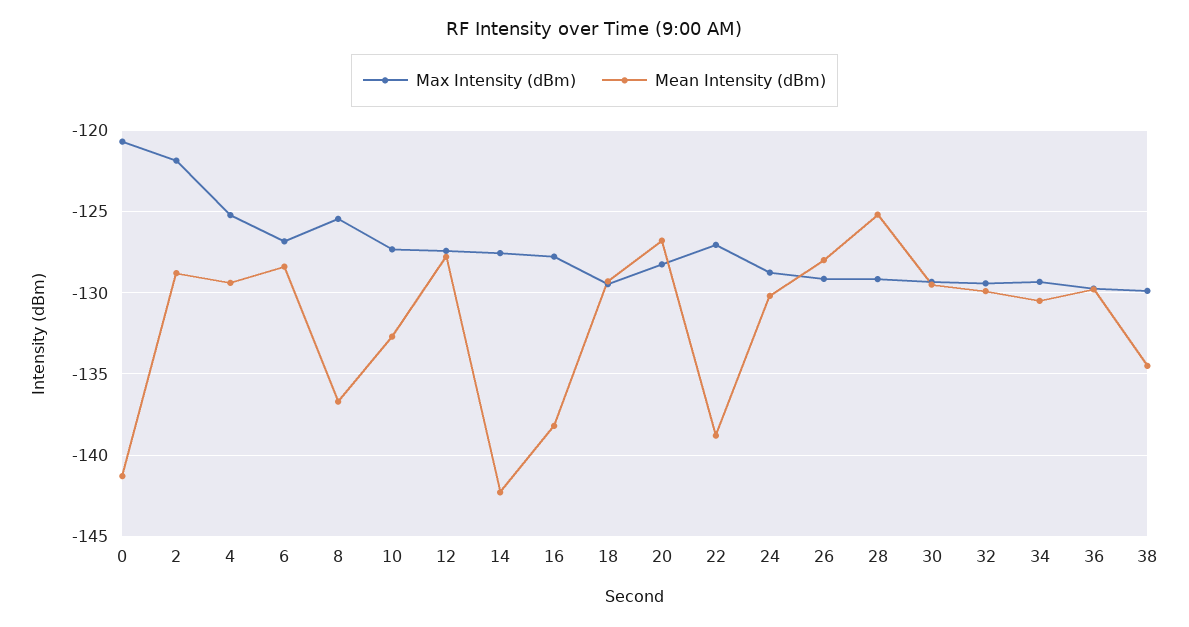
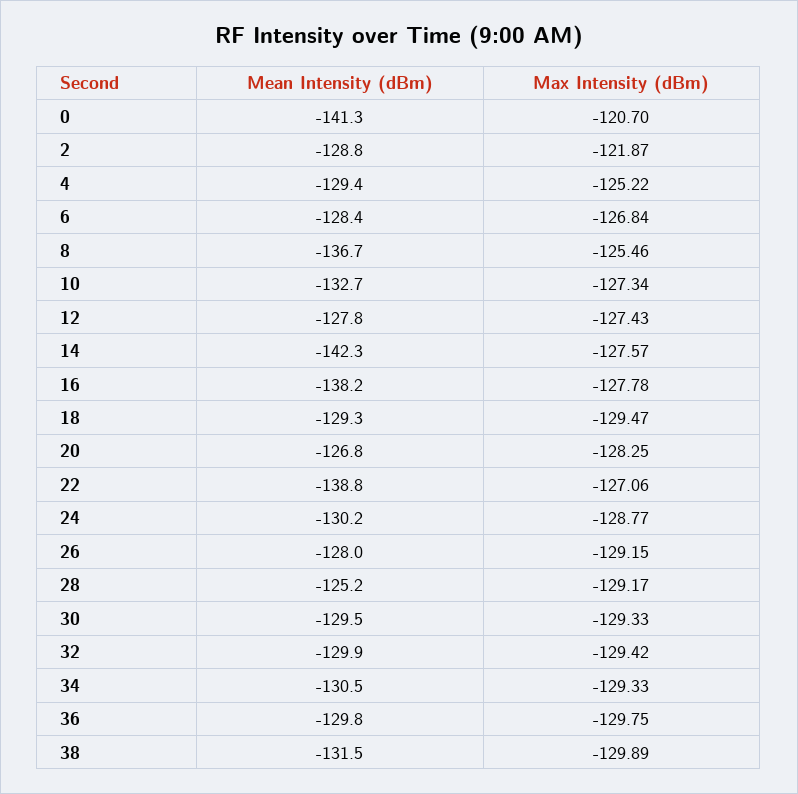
Mean Intensity (dBm), 38: -134.5 -> -131.5

